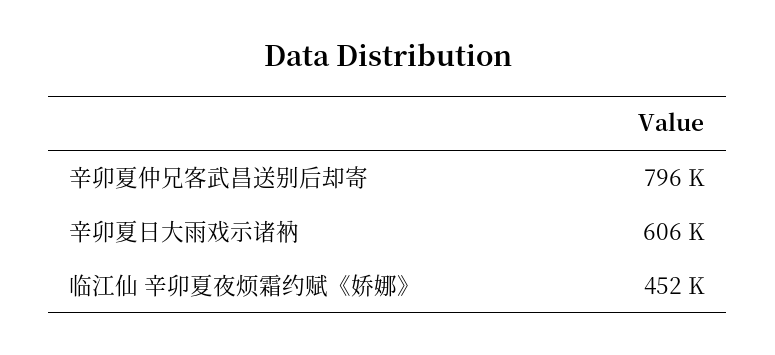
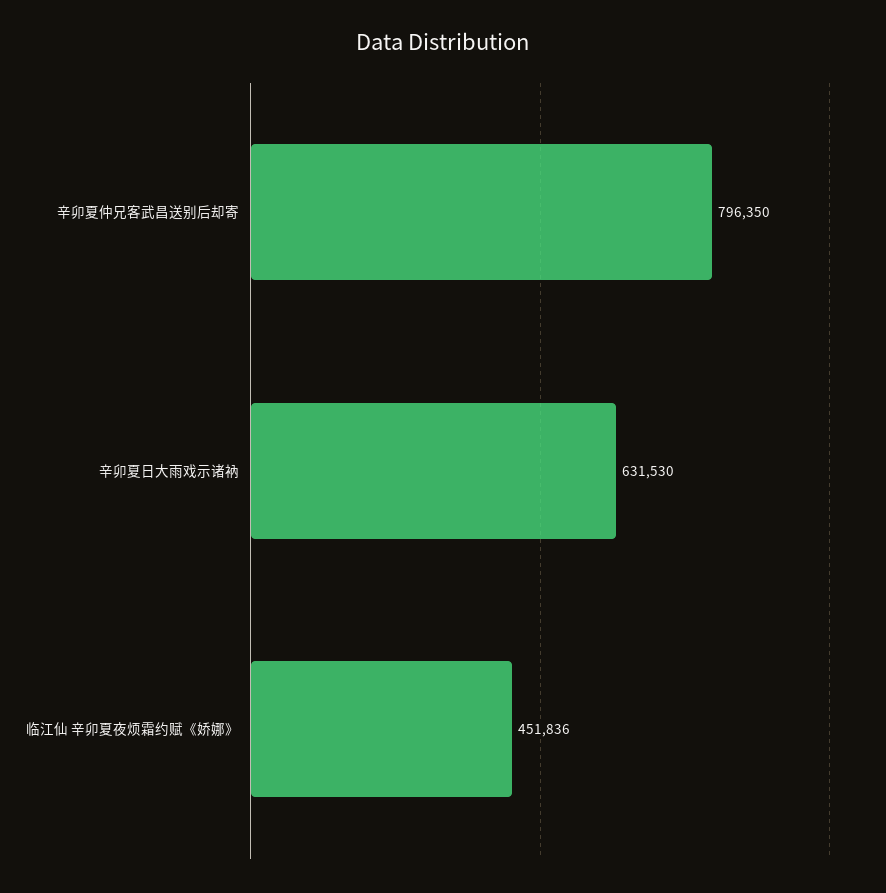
辛卯夏日大雨戏示诸衲: 606000 -> 631530

